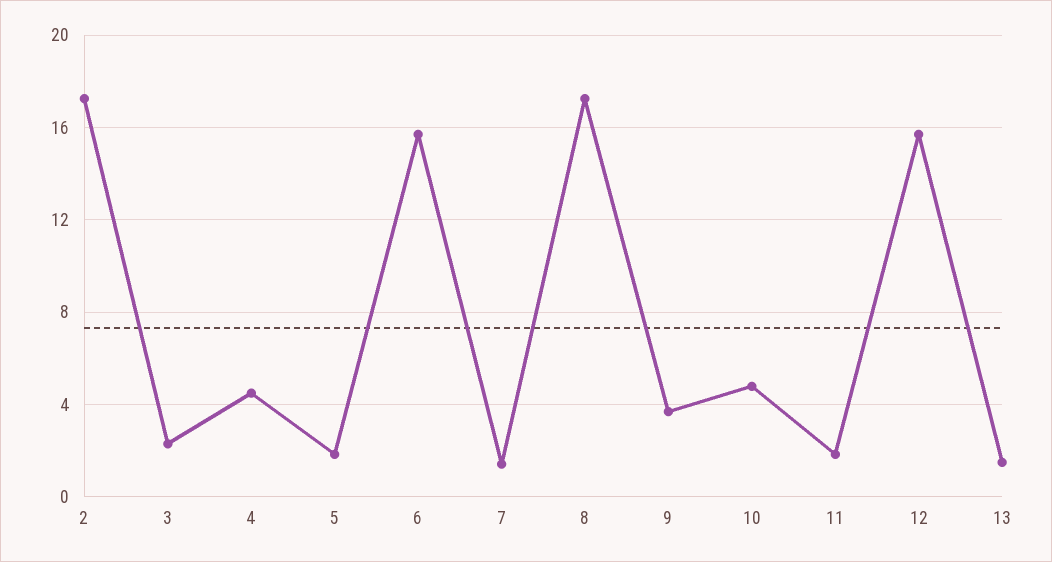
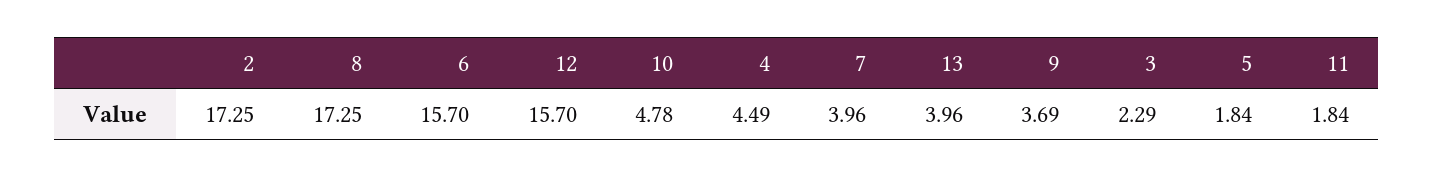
7: 1.5 -> 3.96
13: 1.5 -> 3.96

